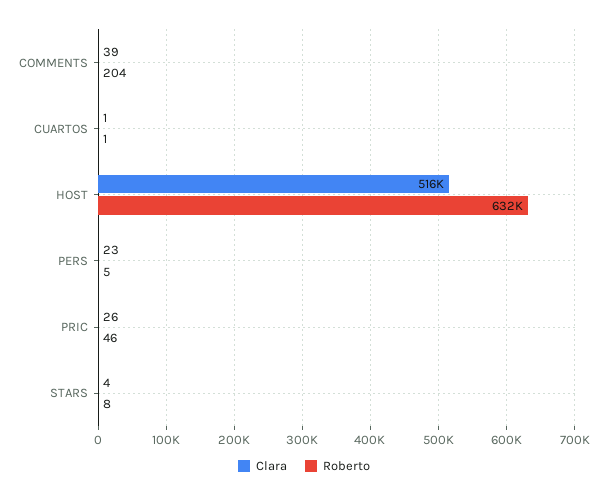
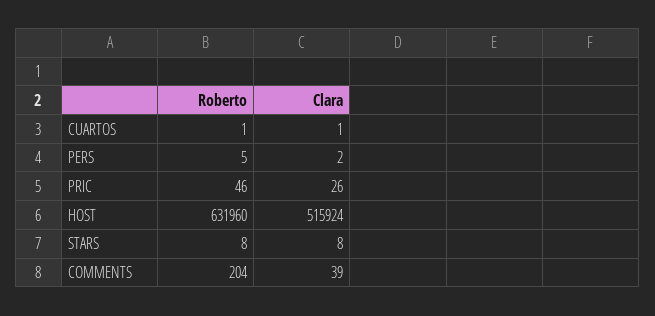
Clara, PERS: 23 -> 2
Clara, STARS: 4 -> 8

